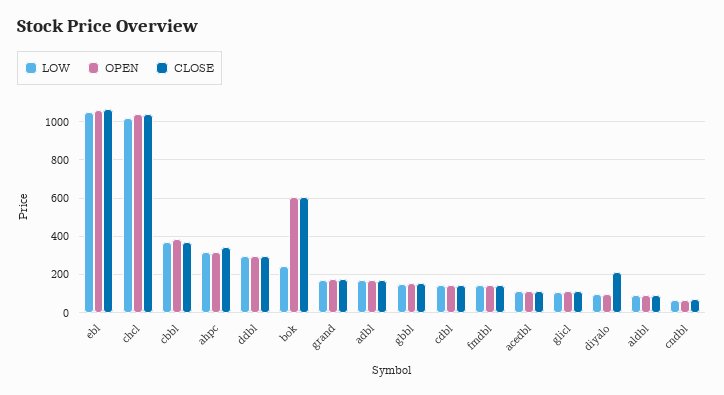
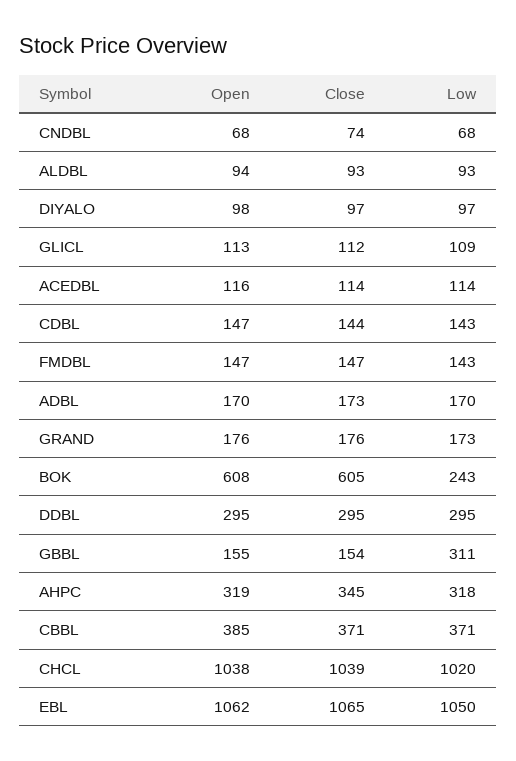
LOW, gbbl: 150 -> 311
CLOSE, diyalo: 200 -> 97

